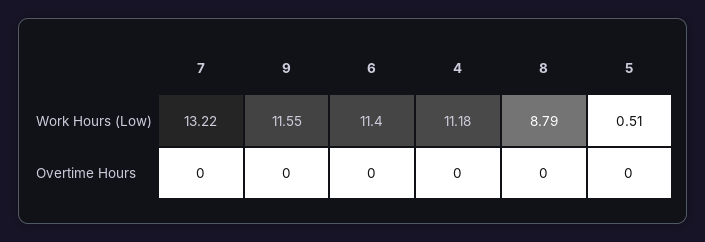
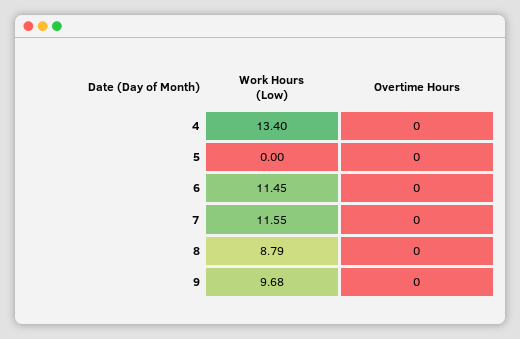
7, Work Hours (Low): 13.22 -> 11.55
9, Work Hours (Low): 11.55 -> 9.68
6, Work Hours (Low): 11.4 -> 11.45
4, Work Hours (Low): 11.18 -> 13.4
5, Work Hours (Low): 0.51 -> 0

